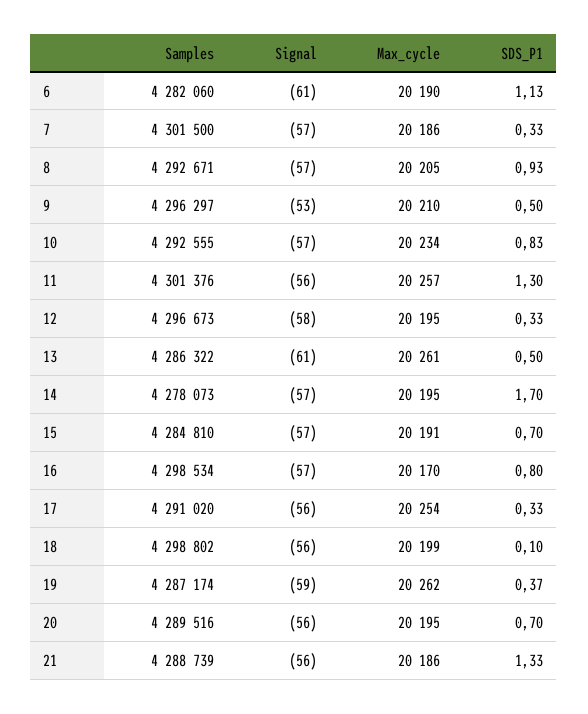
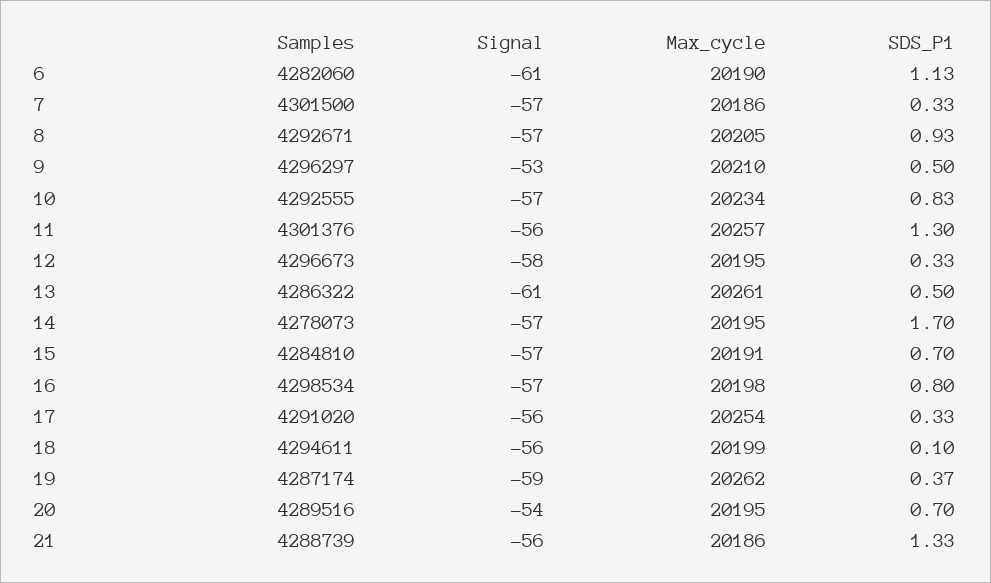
Max_cycle, 16: 20170 -> 20198
Samples, 18: 4298802 -> 4294611
Signal, 20: -56 -> -54

